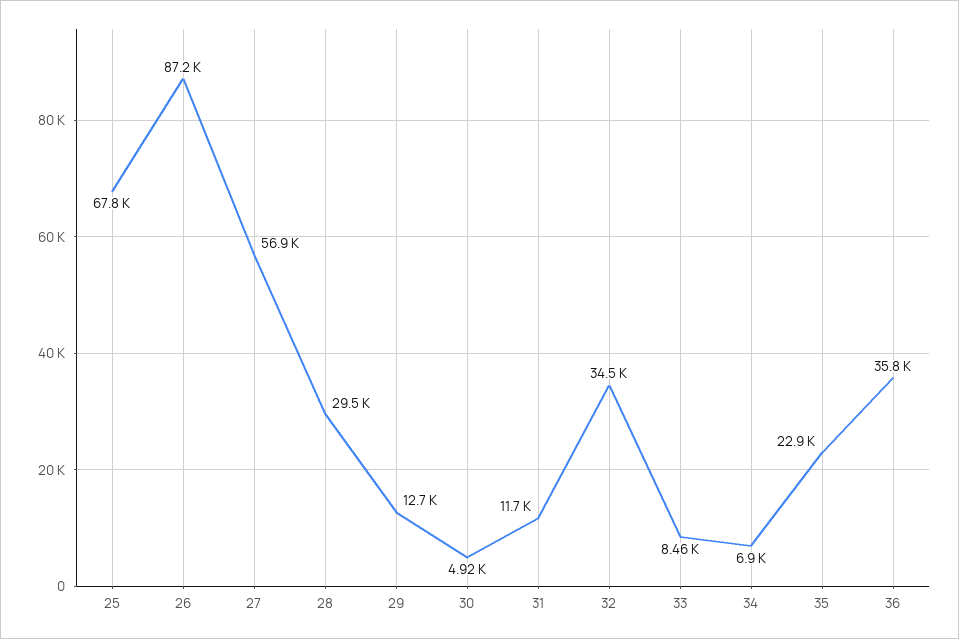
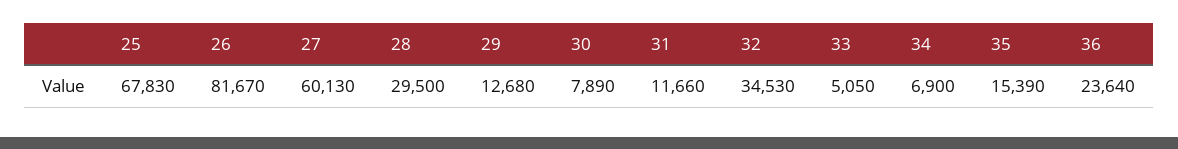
26: 87200 -> 81670
27: 56900 -> 60130
30: 4920 -> 7890
33: 8460 -> 5050
35: 22900 -> 15390
36: 35800 -> 23640

